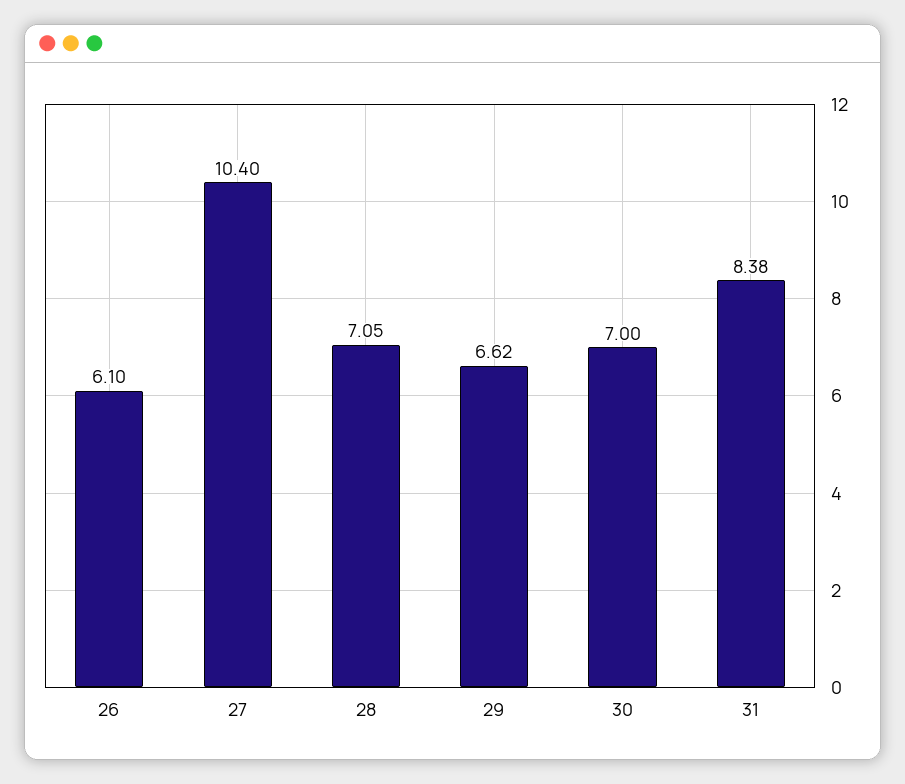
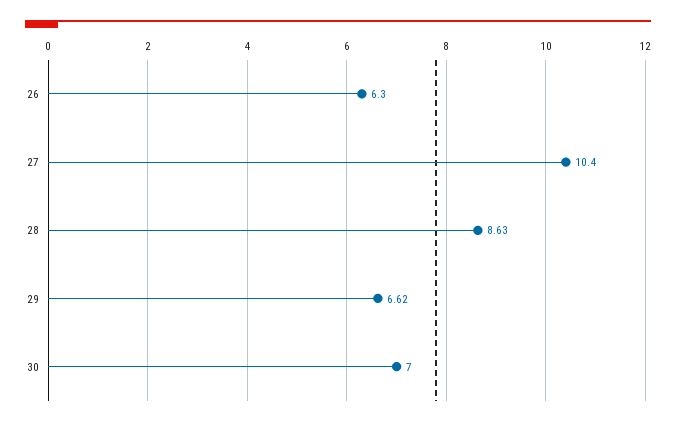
26: 6.1 -> 6.3
28: 7.05 -> 8.63
31: 8.38 -> none

